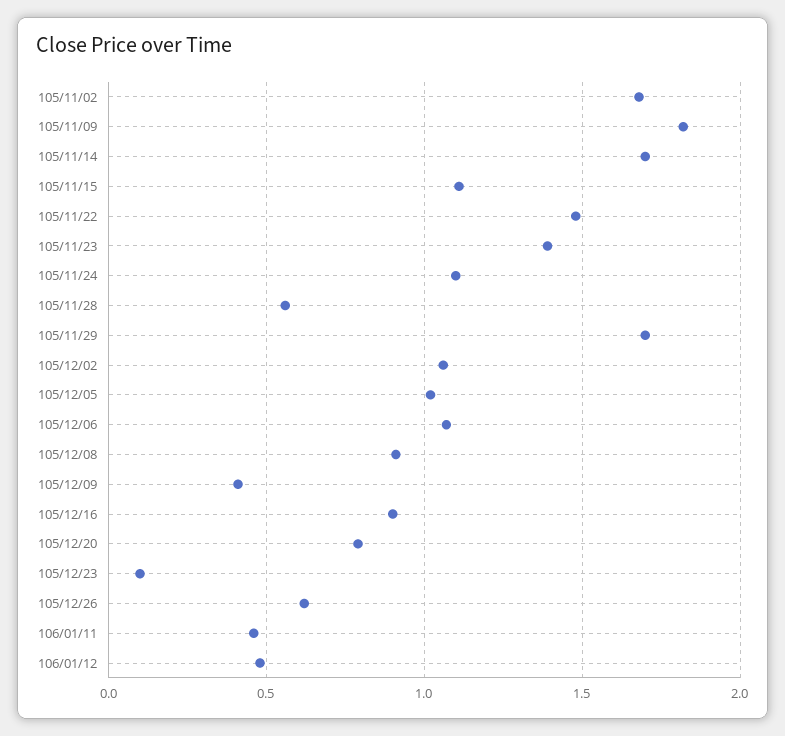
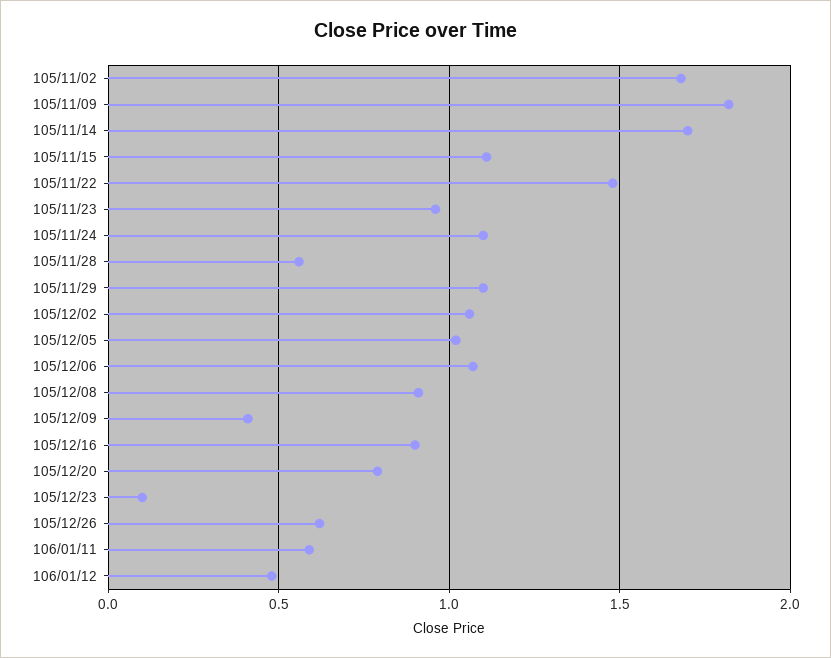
105/11/23: 1.4 -> 0.95
105/11/29: 1.7 -> 1.1
106/01/11: 0.45 -> 0.6

